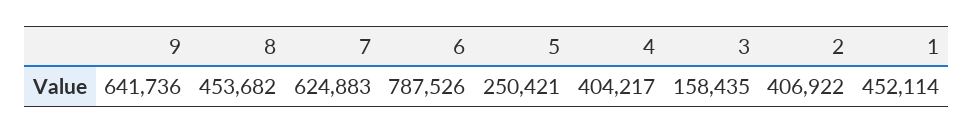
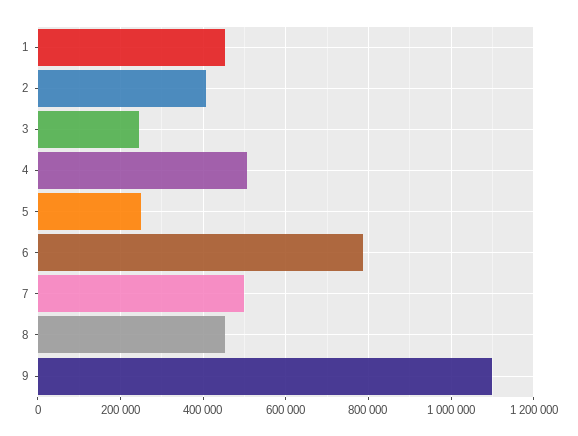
9: 641736 -> 1100000
7: 624883 -> 500000
4: 404217 -> 500000
3: 158435 -> 240000

